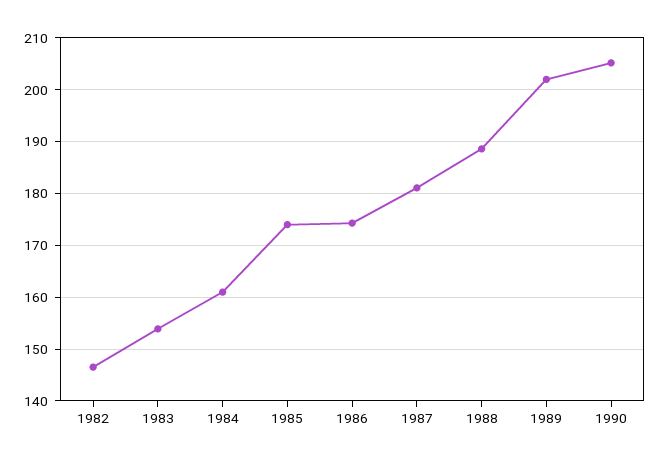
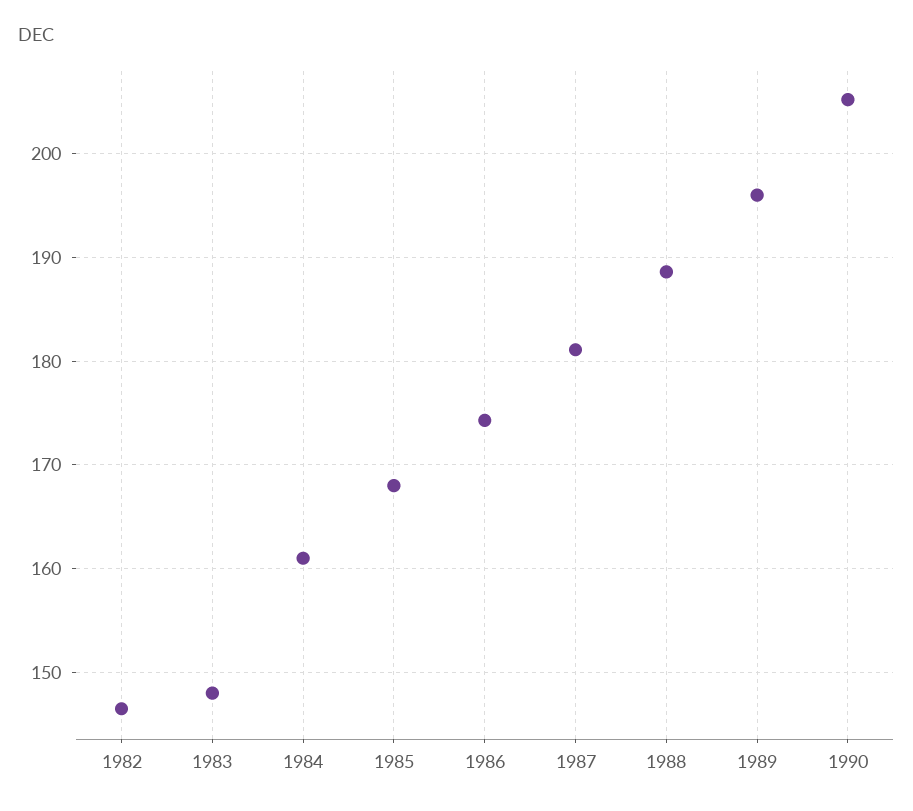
1983: 154 -> 148
1985: 174 -> 168
1989: 202 -> 196

